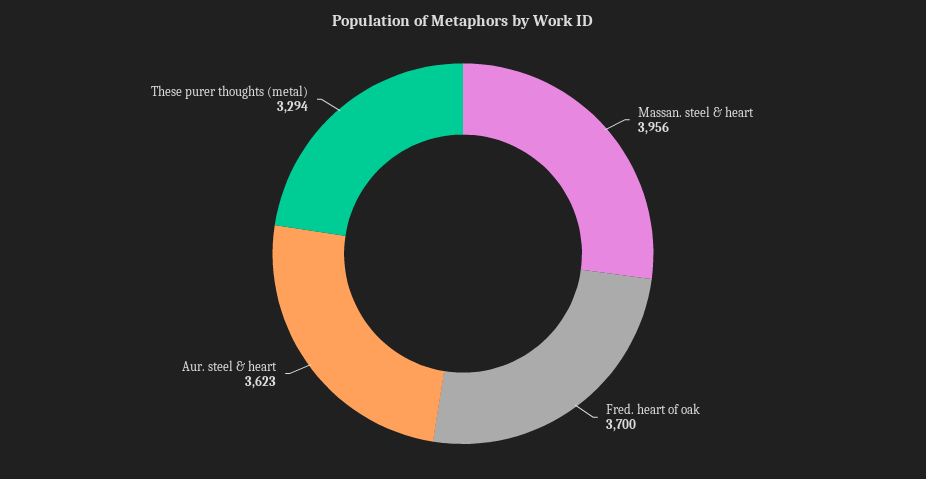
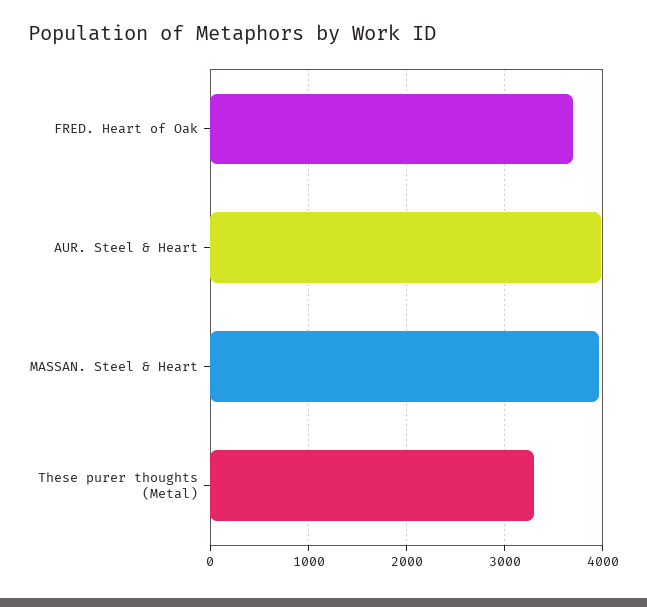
Aur. steel & heart: 3623 -> 4000

